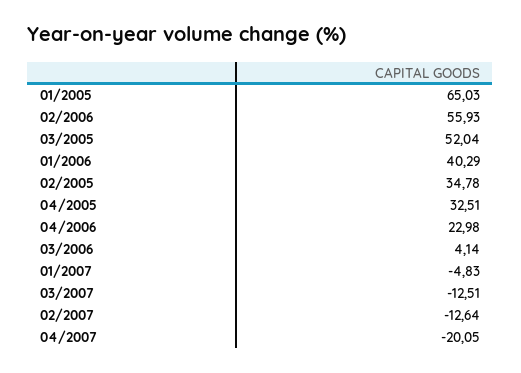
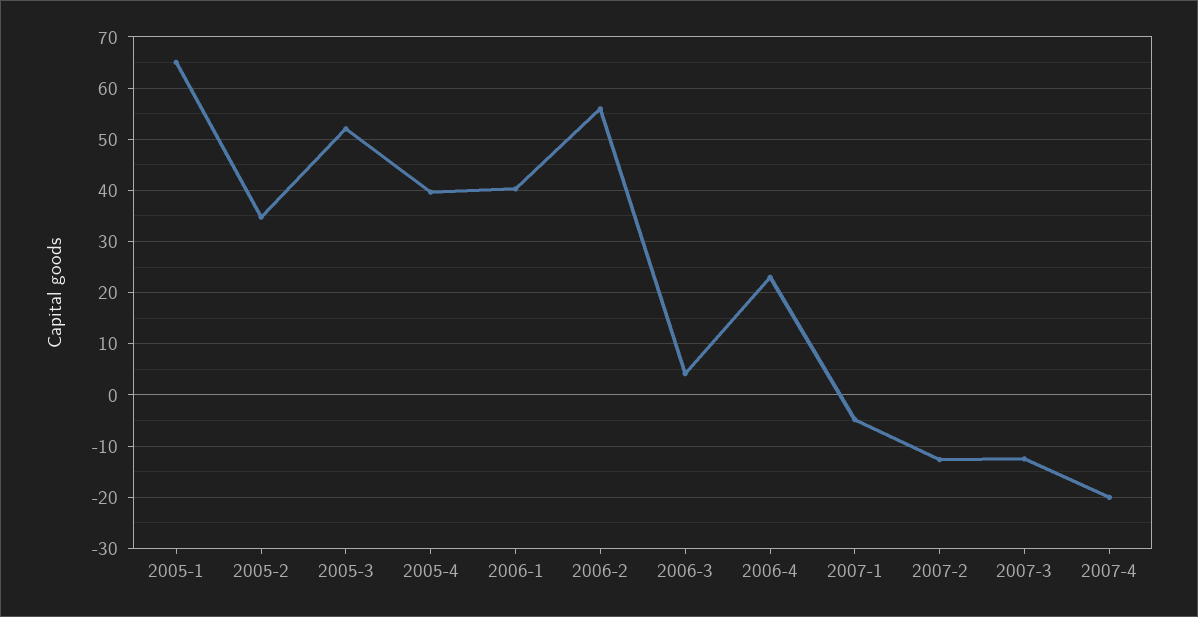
04/2005: 32.51 -> 40

